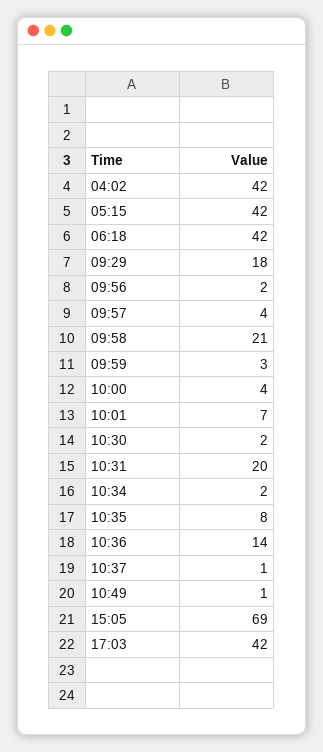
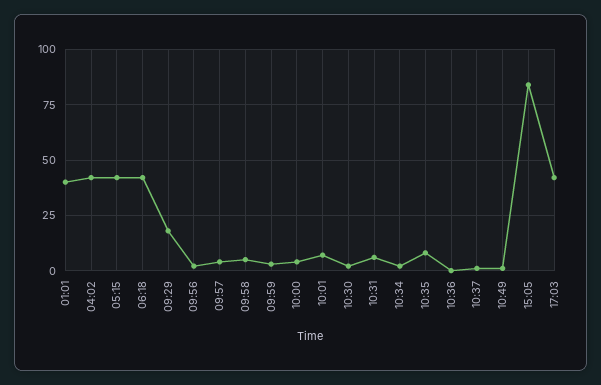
09:58: 21 -> 5
10:31: 20 -> 5
10:36: 14 -> 0
15:05: 69 -> 85
01:01: none -> 40

